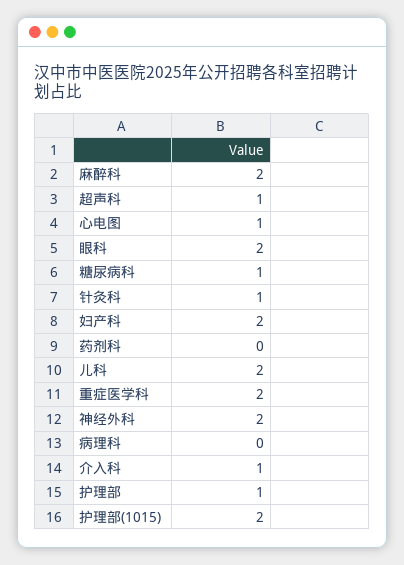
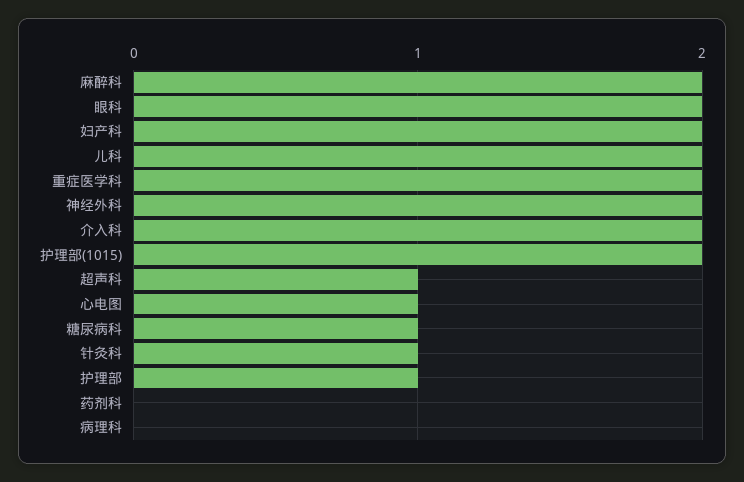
介入科: 1 -> 2

